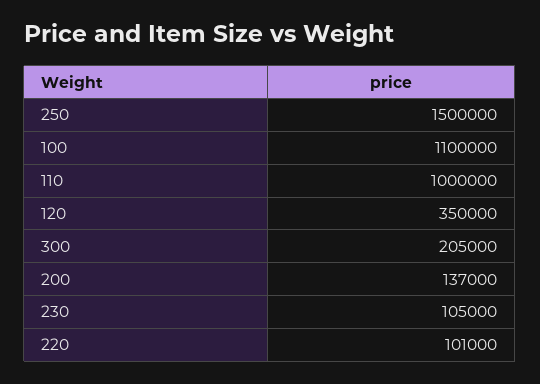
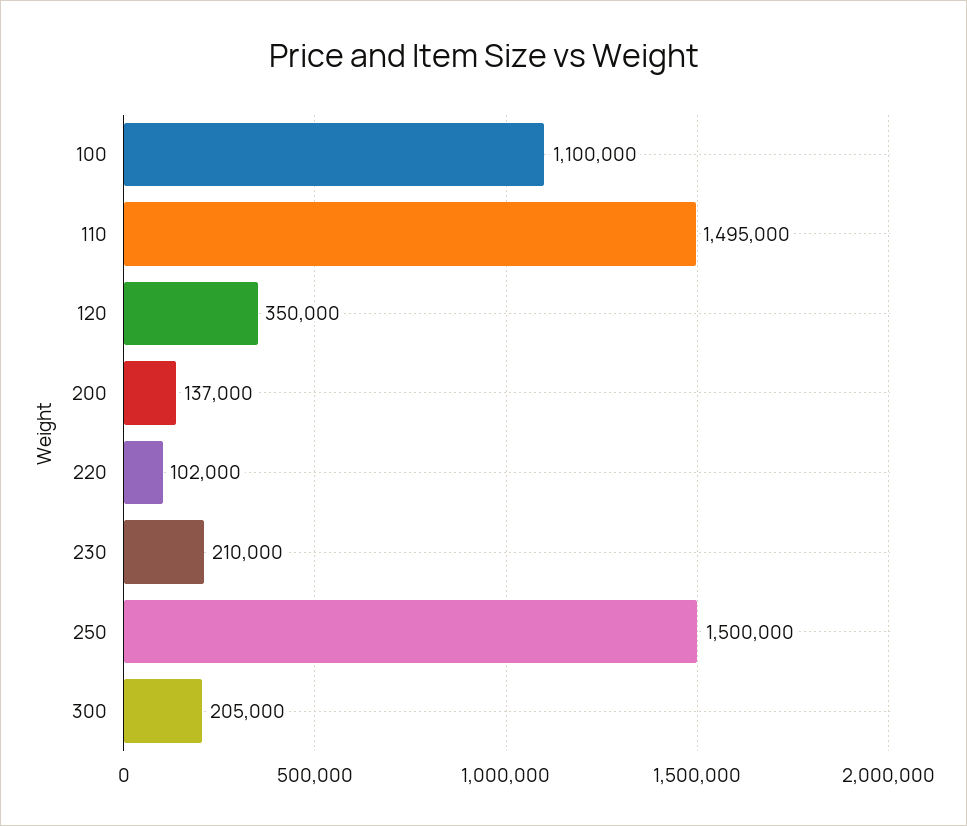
110: 1000000 -> 1495000
230: 105000 -> 210000
220: 101000 -> 102000

